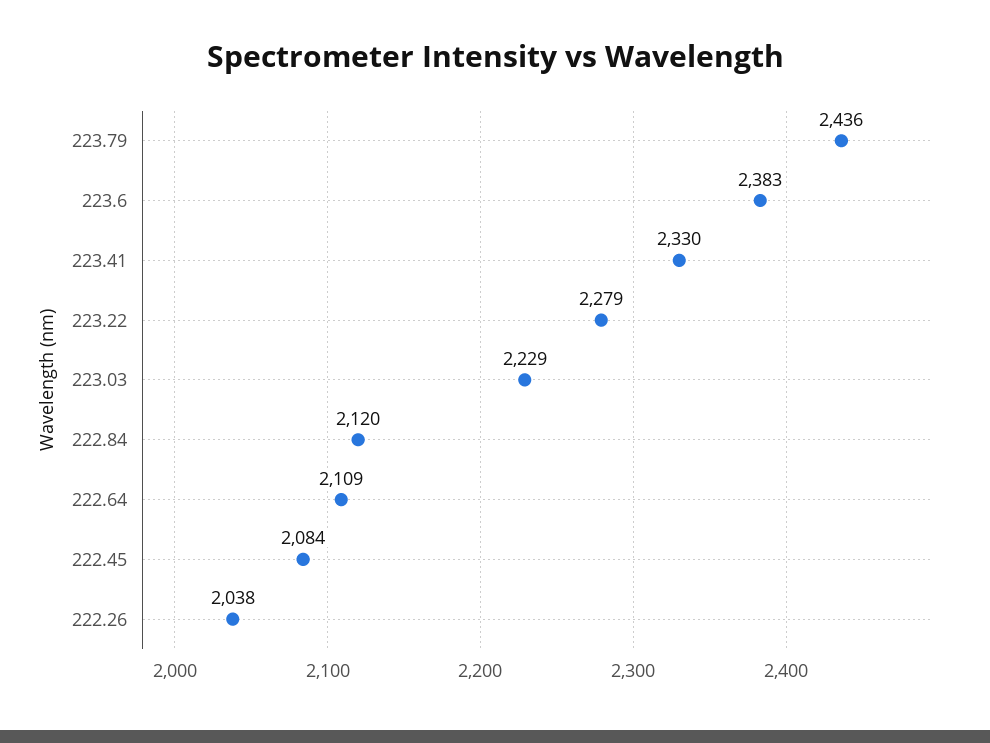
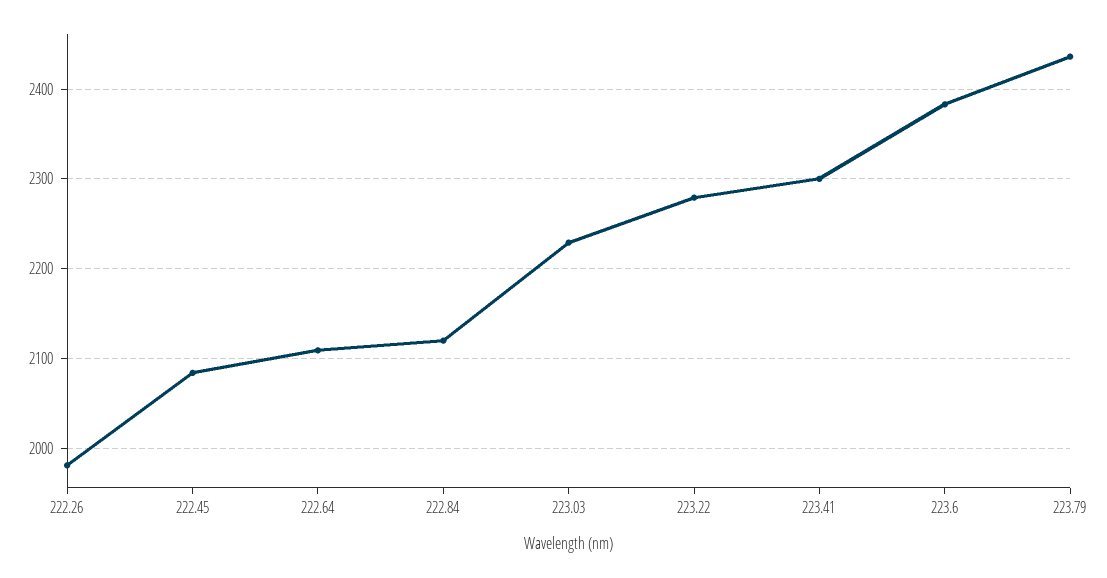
223.41: 2330 -> 2300
222.26: 2038 -> 1980

